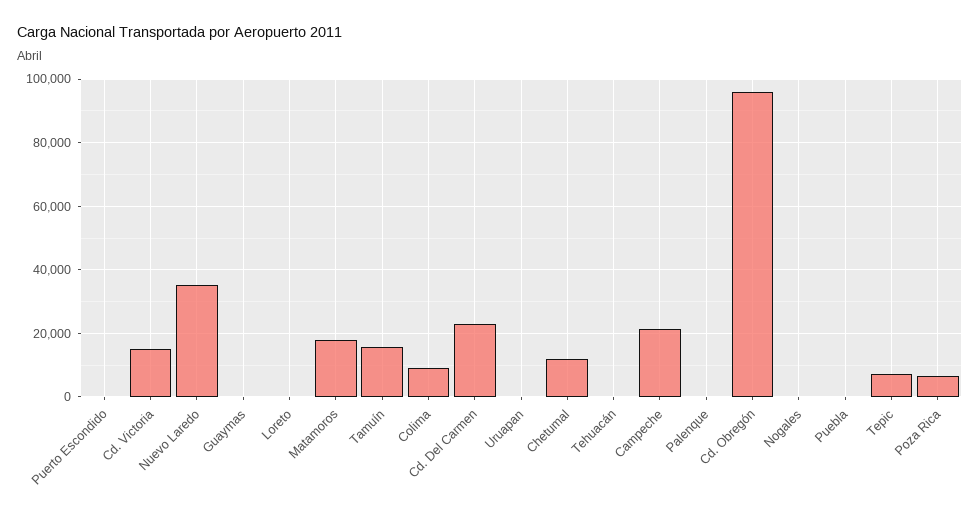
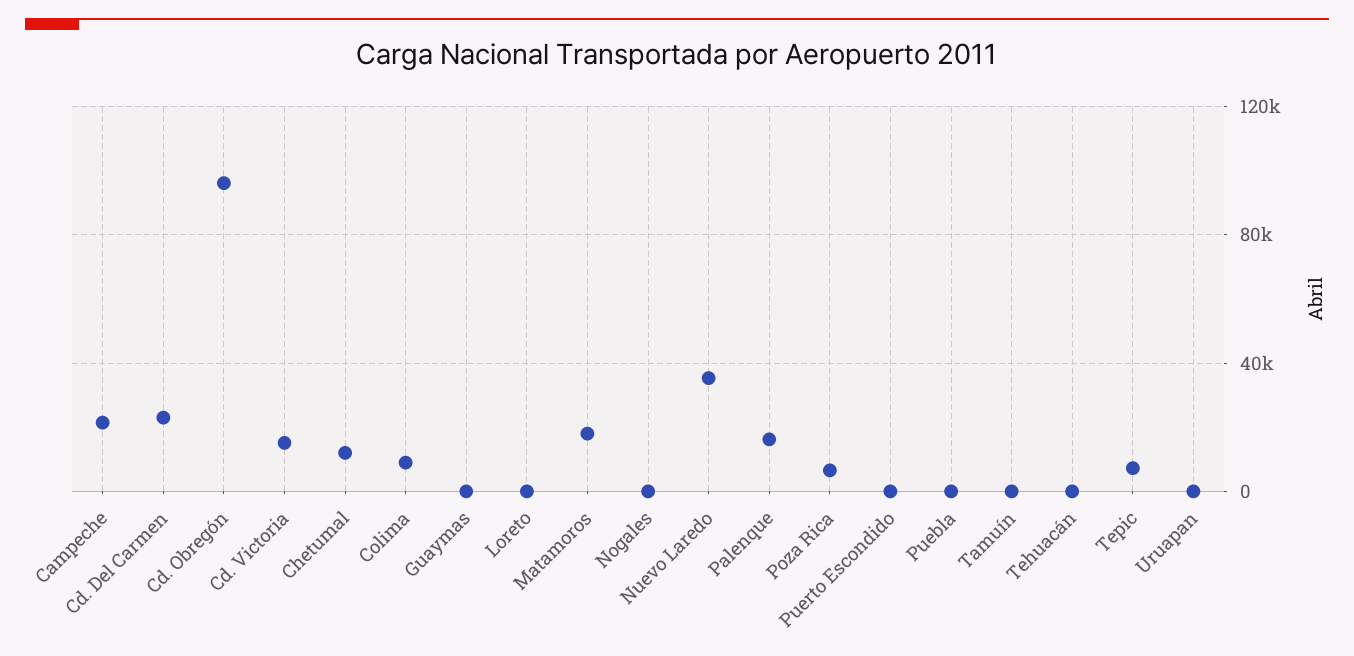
Tamuín: 16000 -> 0
Palenque: 0 -> 15000

